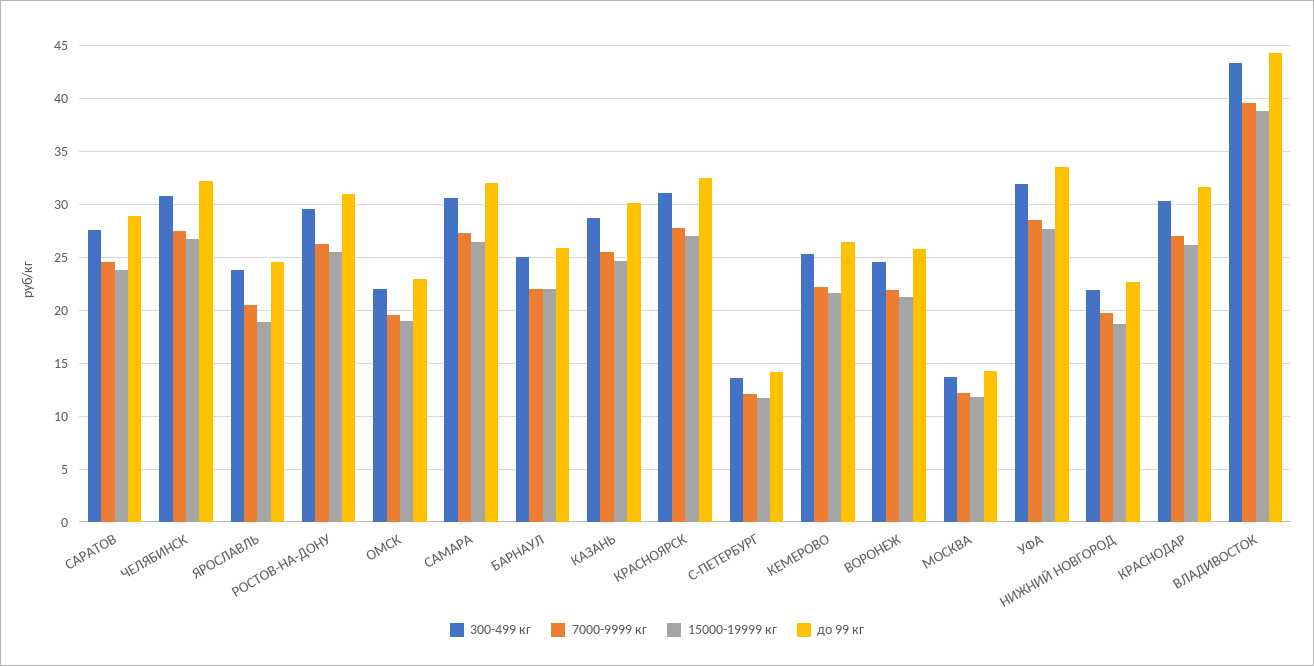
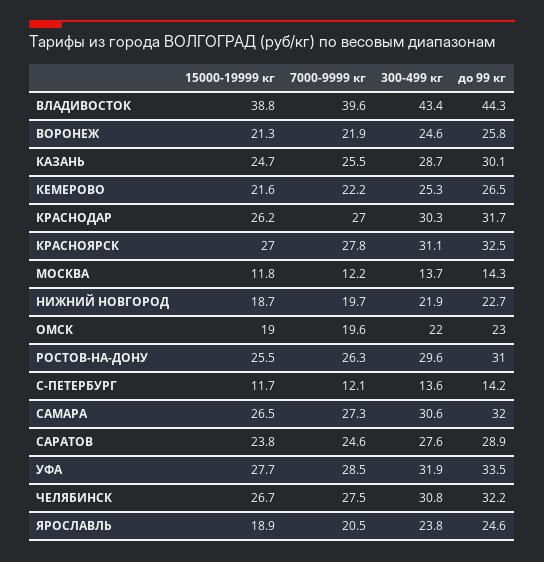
300-499 кг, БАРНАУЛ: 25 -> none
7000-9999 кг, БАРНАУЛ: 22 -> none
15000-19999 кг, БАРНАУЛ: 22 -> none
до 99 кг, БАРНАУЛ: 26 -> none

